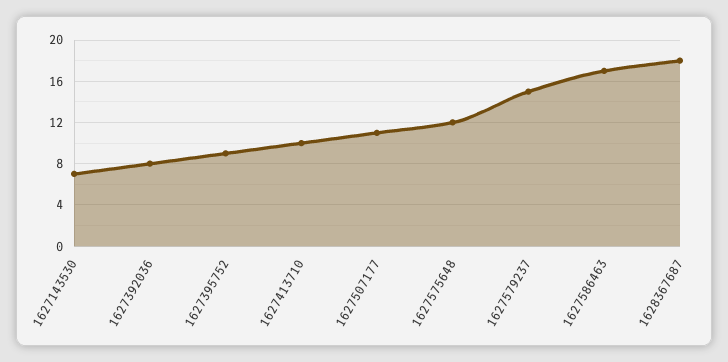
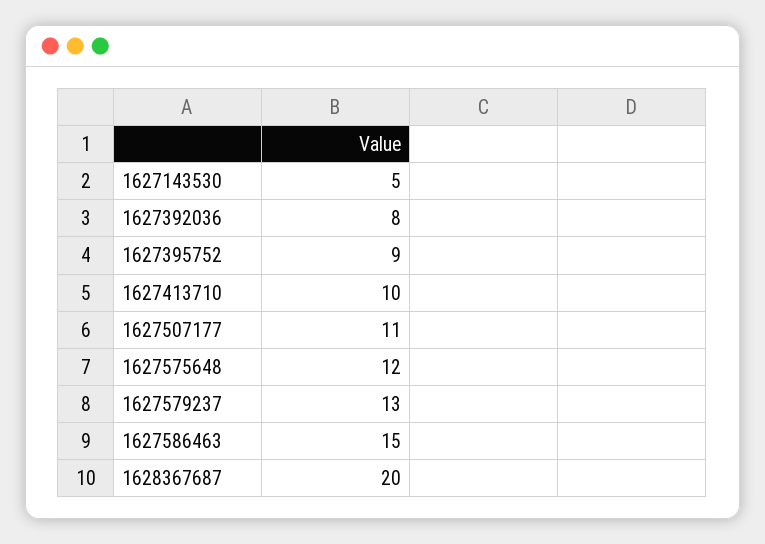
1627143530: 7 -> 5
1627579237: 15 -> 13
1627586463: 17 -> 15
1628367687: 18 -> 20

